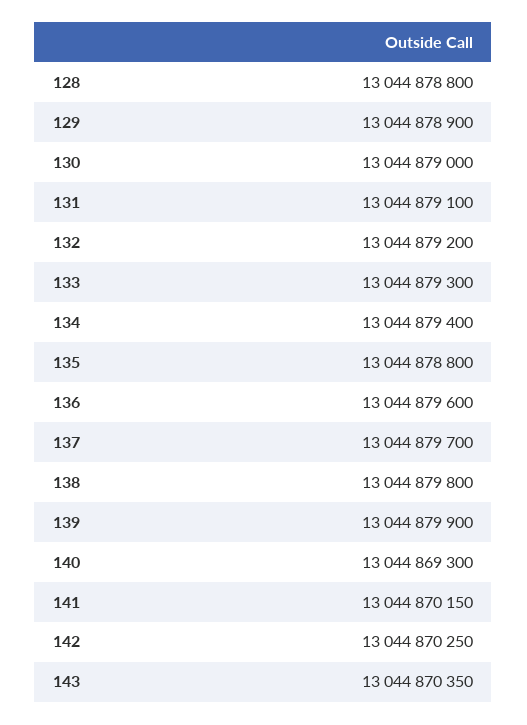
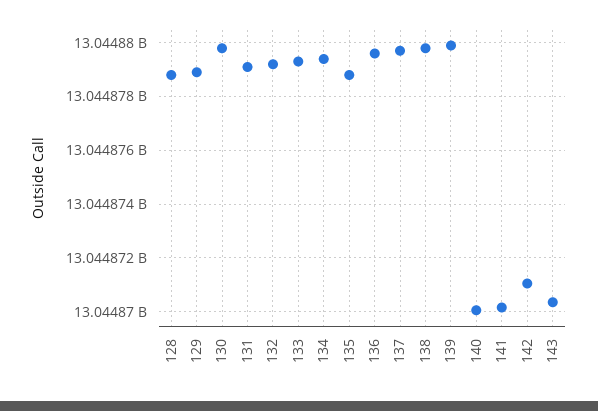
130: 13044879000 -> 13044879750
140: 13044869300 -> 13044870000
142: 13044870250 -> 13044871000

